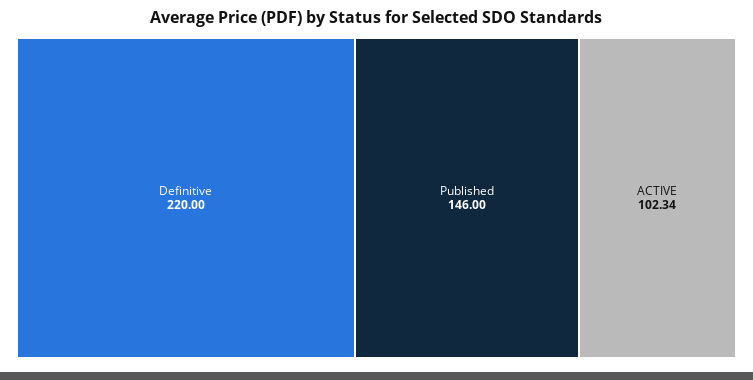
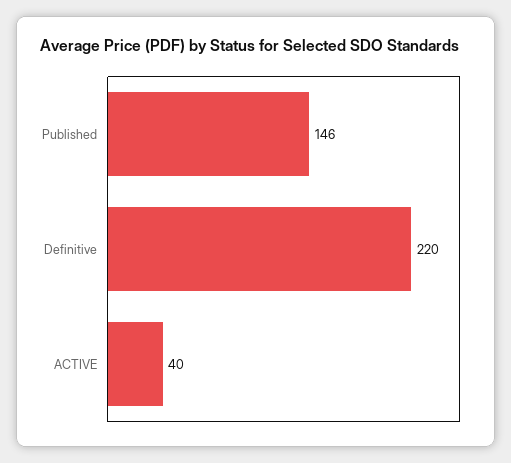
ACTIVE: 102.34 -> 40

